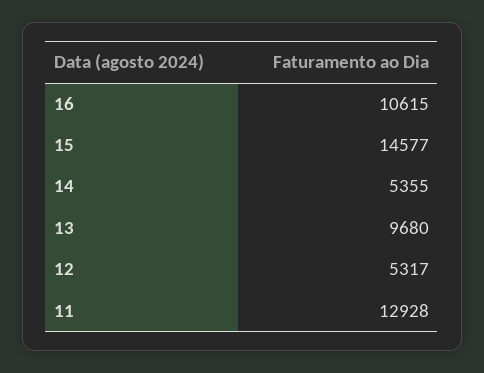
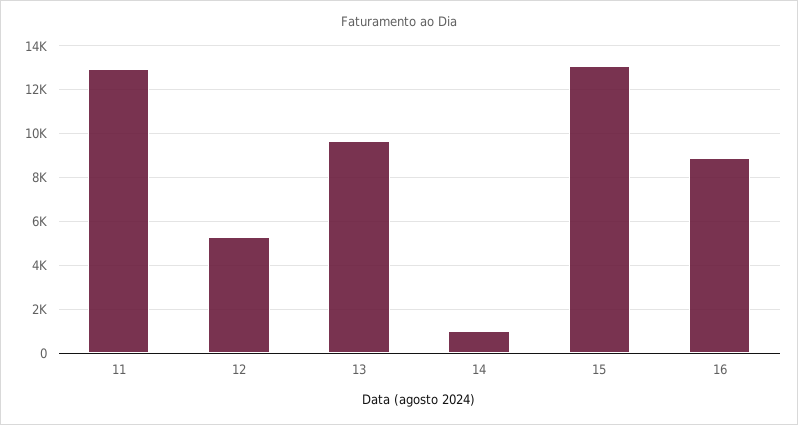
16: 10615 -> 9000
15: 14577 -> 13000
14: 5355 -> 1000

